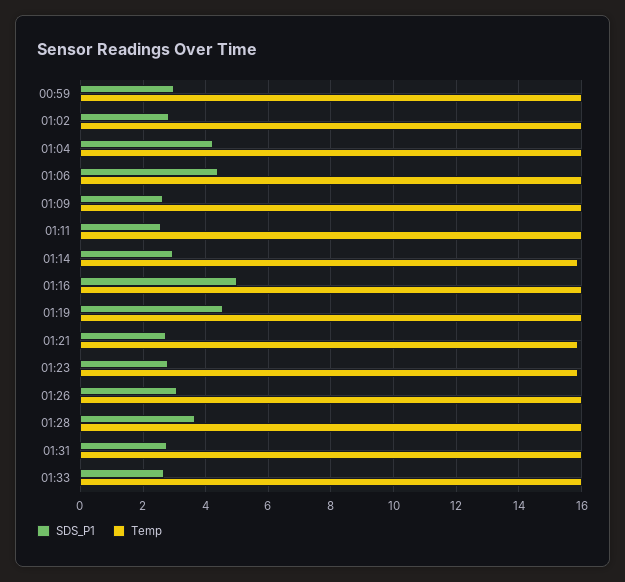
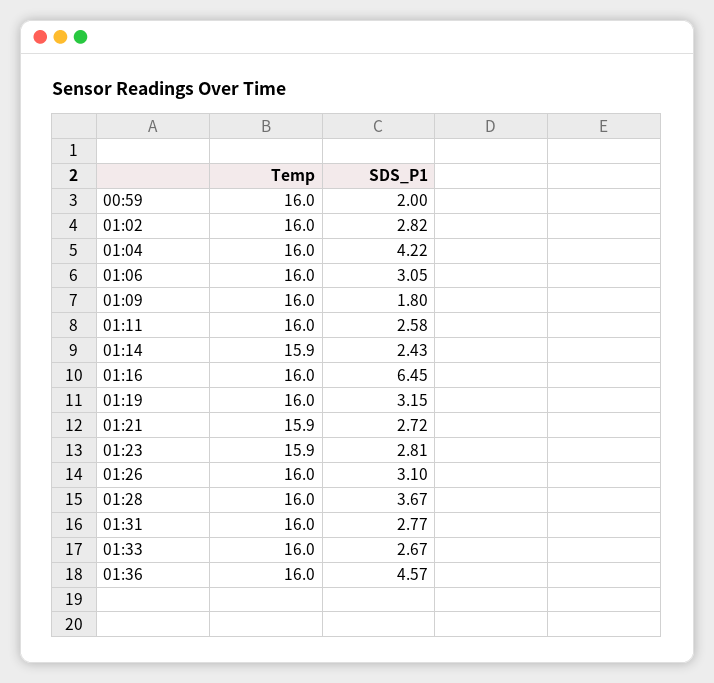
SDS_P1, 00:59: 3 -> 2
SDS_P1, 01:06: 4.4 -> 3.05
SDS_P1, 01:09: 2.6 -> 1.8
SDS_P1, 01:14: 3 -> 2.43
SDS_P1, 01:16: 5 -> 6.45
SDS_P1, 01:19: 4.6 -> 3.15
Temp, 01:36: none -> 16
SDS_P1, 01:36: none -> 4.57

